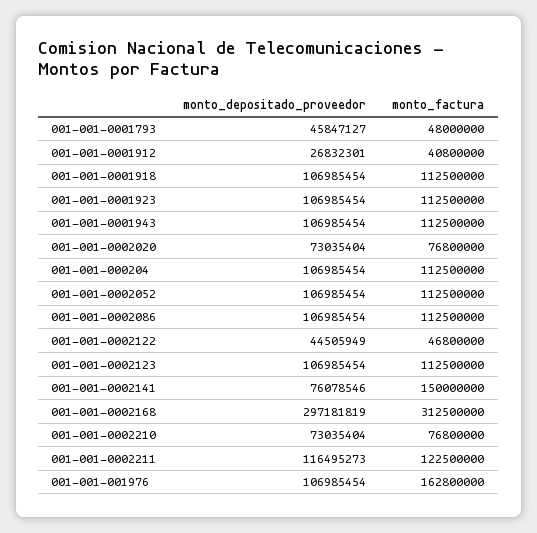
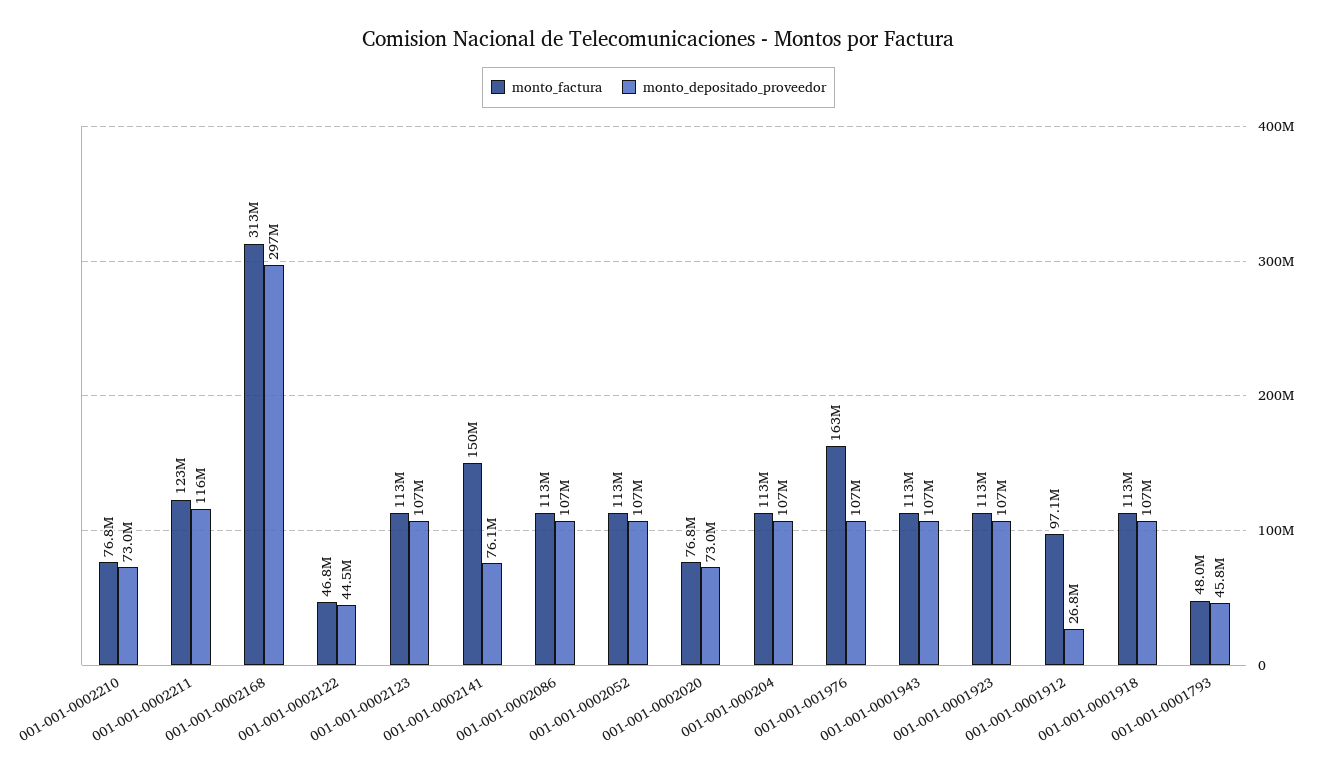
monto_factura, 001-001-0001912: 40800000 -> 97100000

